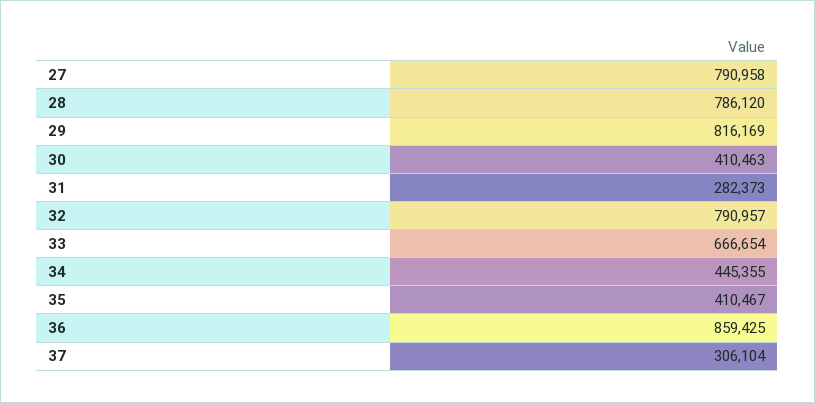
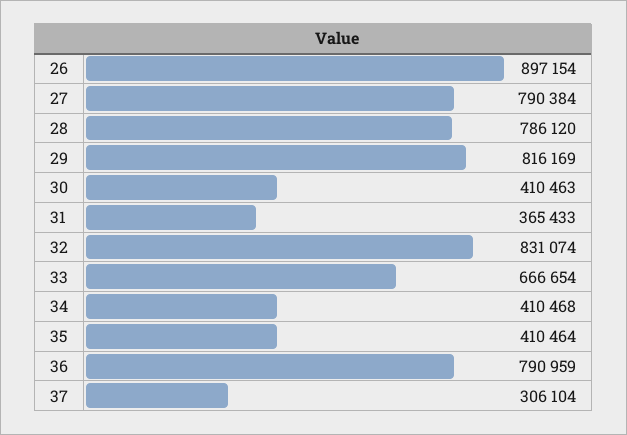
27: 790958 -> 790384
31: 282373 -> 365433
32: 790957 -> 831074
34: 445355 -> 410468
35: 410467 -> 410464
36: 859425 -> 790959
26: none -> 897154

